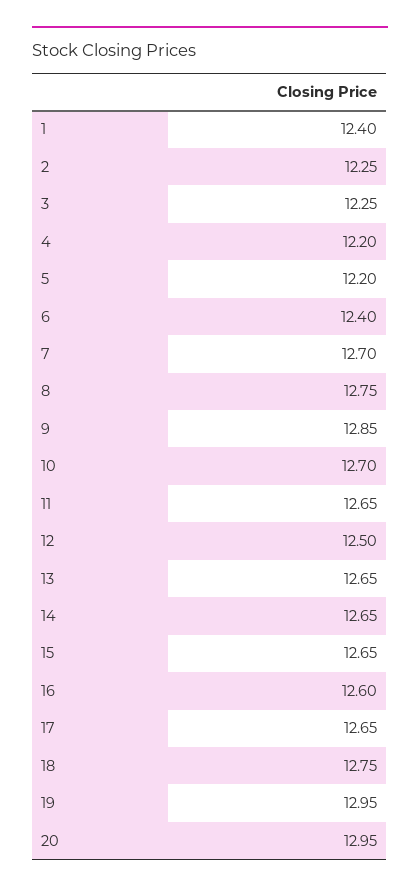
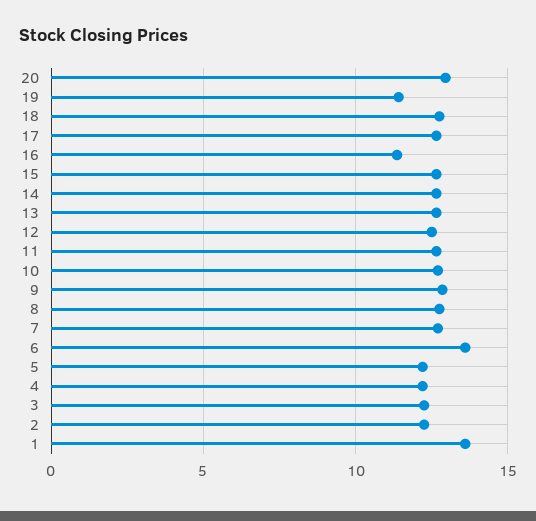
1: 12.4 -> 13.5
6: 12.4 -> 13.5
16: 12.6 -> 11.5
19: 12.95 -> 11.5

